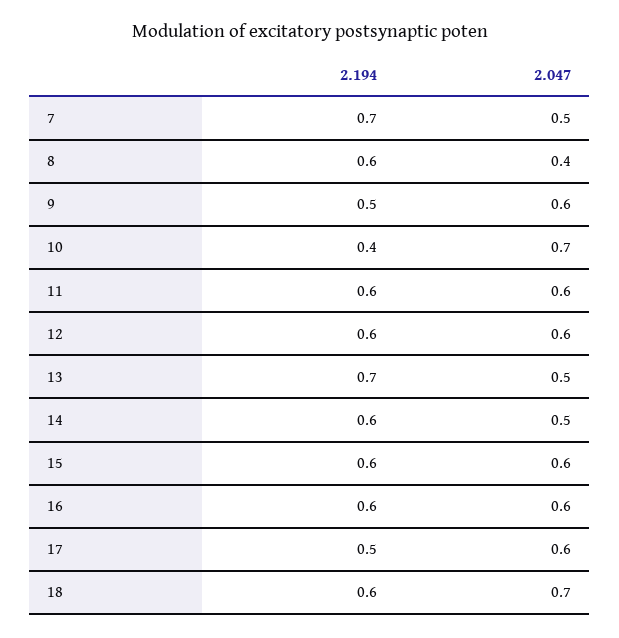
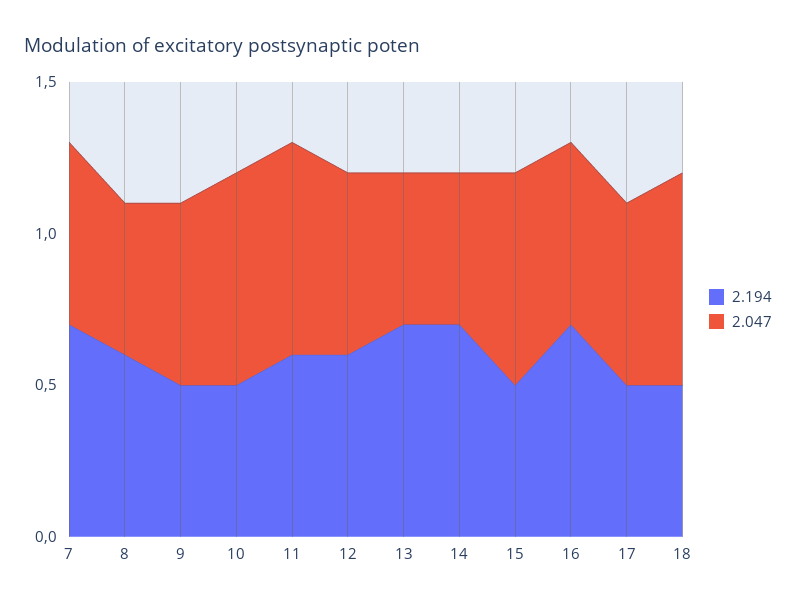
2.047, 7: 0.5 -> 0.6
2.047, 8: 0.4 -> 0.5
2.194, 10: 0.4 -> 0.5
2.047, 11: 0.6 -> 0.7
2.194, 14: 0.6 -> 0.7
2.194, 15: 0.6 -> 0.5
2.047, 15: 0.6 -> 0.7
2.194, 16: 0.6 -> 0.7
2.194, 18: 0.6 -> 0.5

